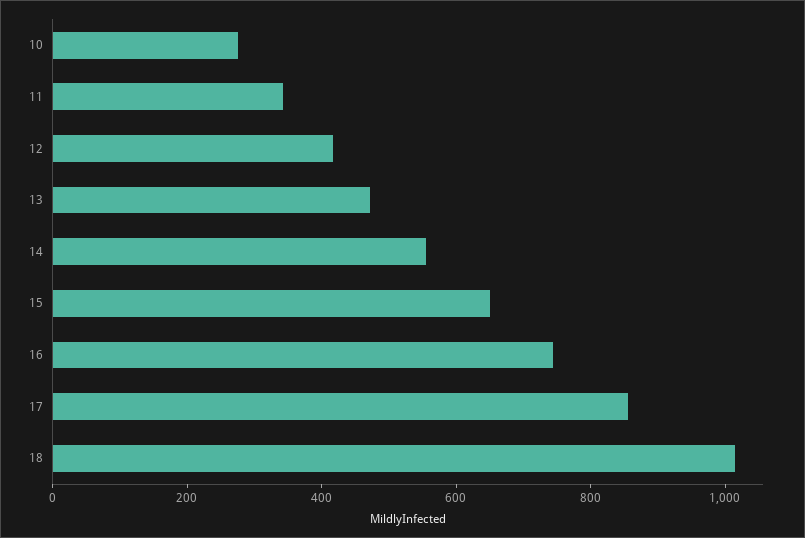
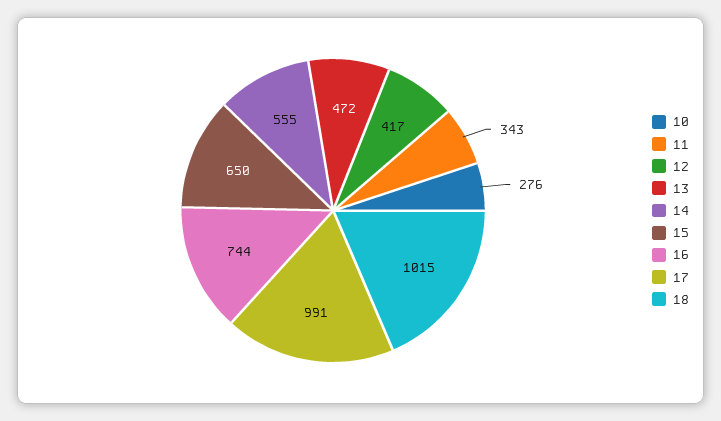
17: 850 -> 991

